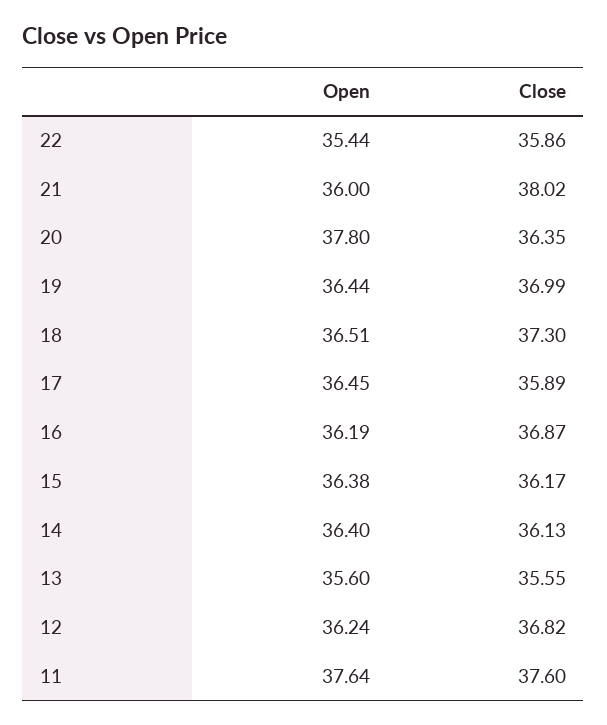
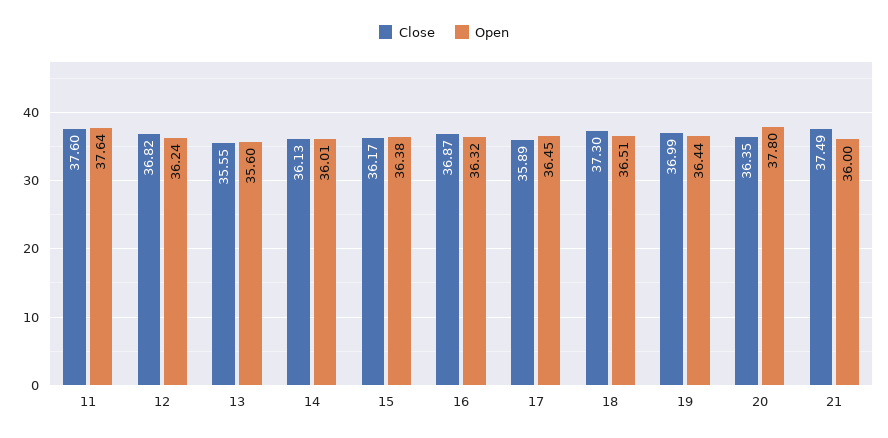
Open, 22: 35.44 -> none
Close, 22: 35.86 -> none
Close, 21: 38.02 -> 37.49
Open, 16: 36.19 -> 36.32
Open, 14: 36.4 -> 36.01

